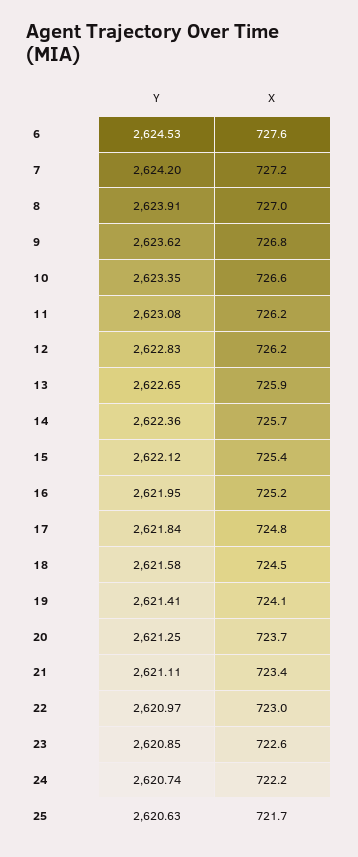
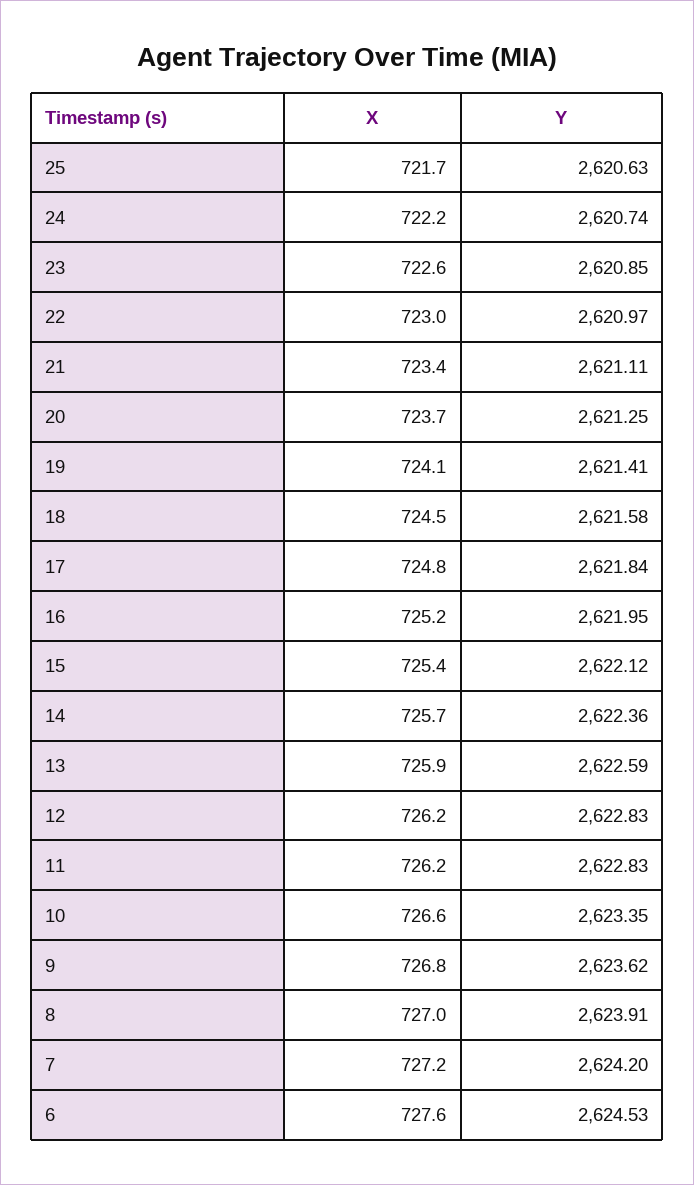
Y, 11: 2623.08 -> 2622.83
Y, 13: 2622.65 -> 2622.59

